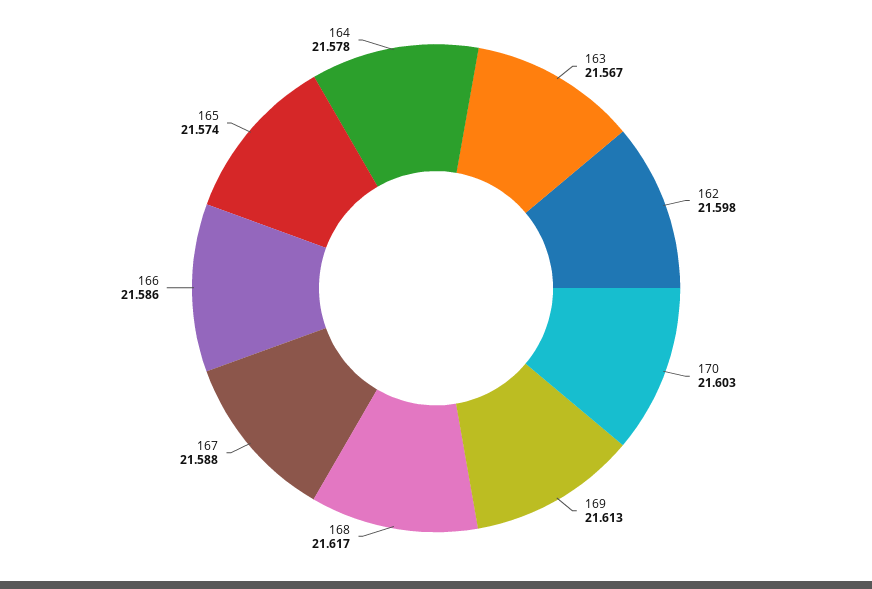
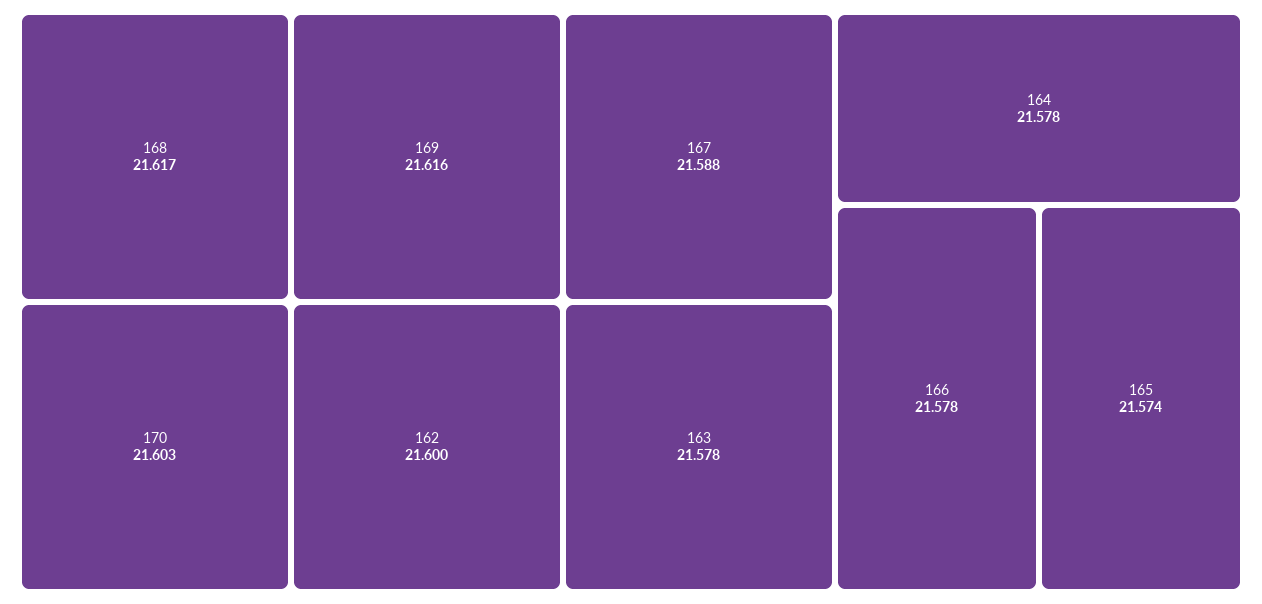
163: 21.567 -> 21.578
162: 21.598 -> 21.6
169: 21.613 -> 21.616
166: 21.586 -> 21.578

